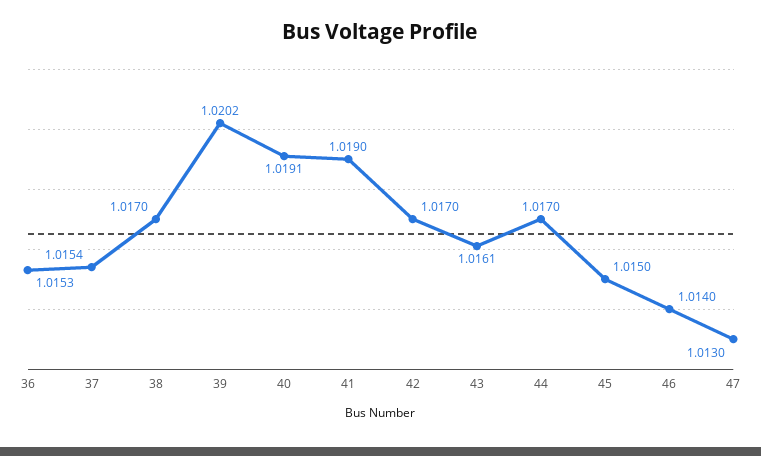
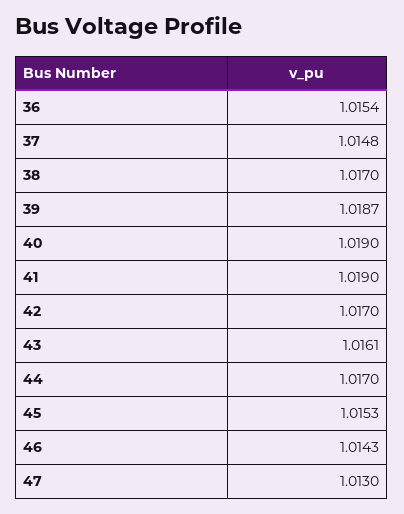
36: 1.0153 -> 1.0154
37: 1.0154 -> 1.0148
39: 1.0202 -> 1.0187
40: 1.0191 -> 1.019
45: 1.015 -> 1.0153
46: 1.014 -> 1.0143

